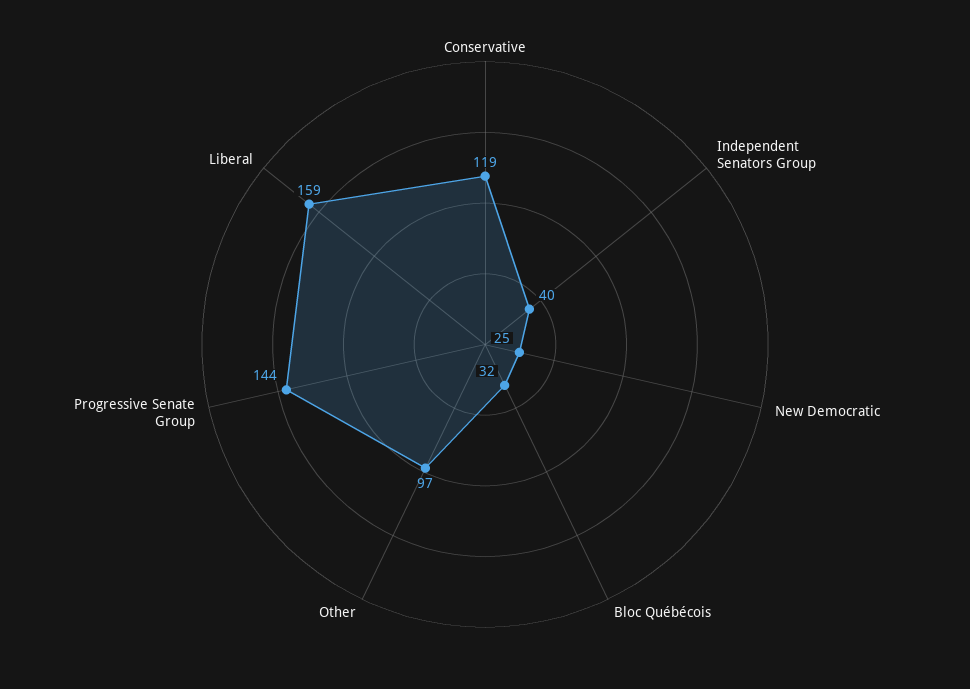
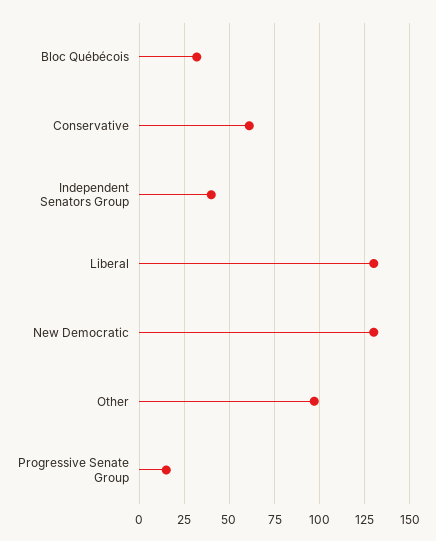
Conservative: 119 -> 60
New Democratic: 25 -> 130
Progressive Senate Group: 144 -> 15
Liberal: 159 -> 130

